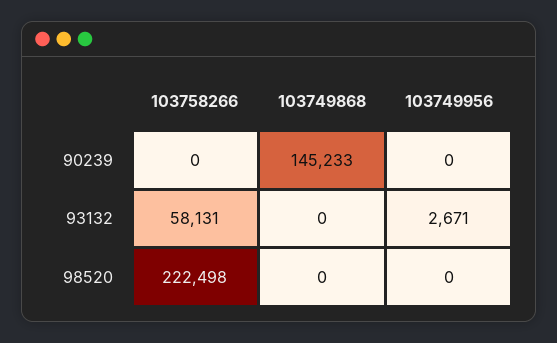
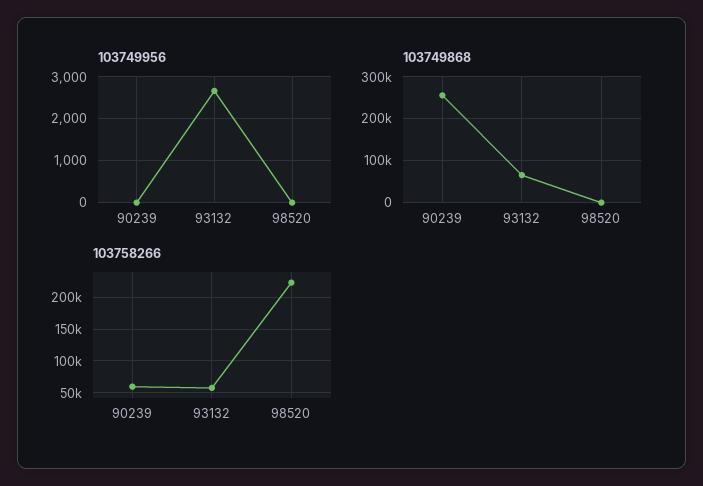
103758266, 90239: 0 -> 60000
103749868, 90239: 145233 -> 260000
103749868, 93132: 0 -> 60000

